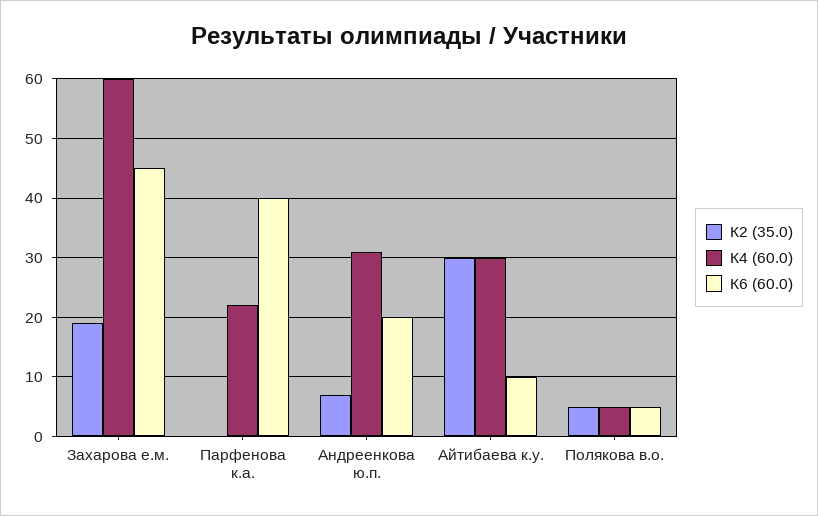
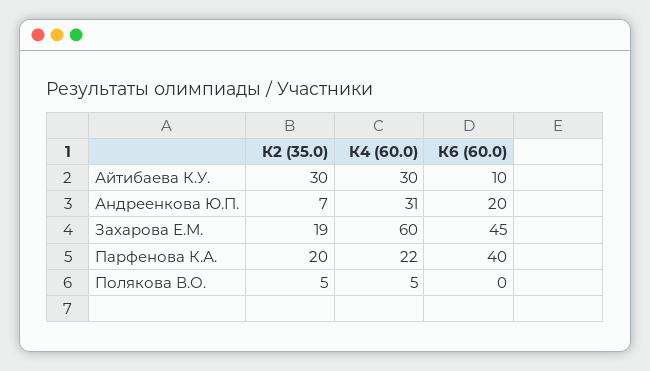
К2 (35.0), Парфенова к.а.: 0 -> 20
К6 (60.0), Полякова в.о.: 5 -> 0

